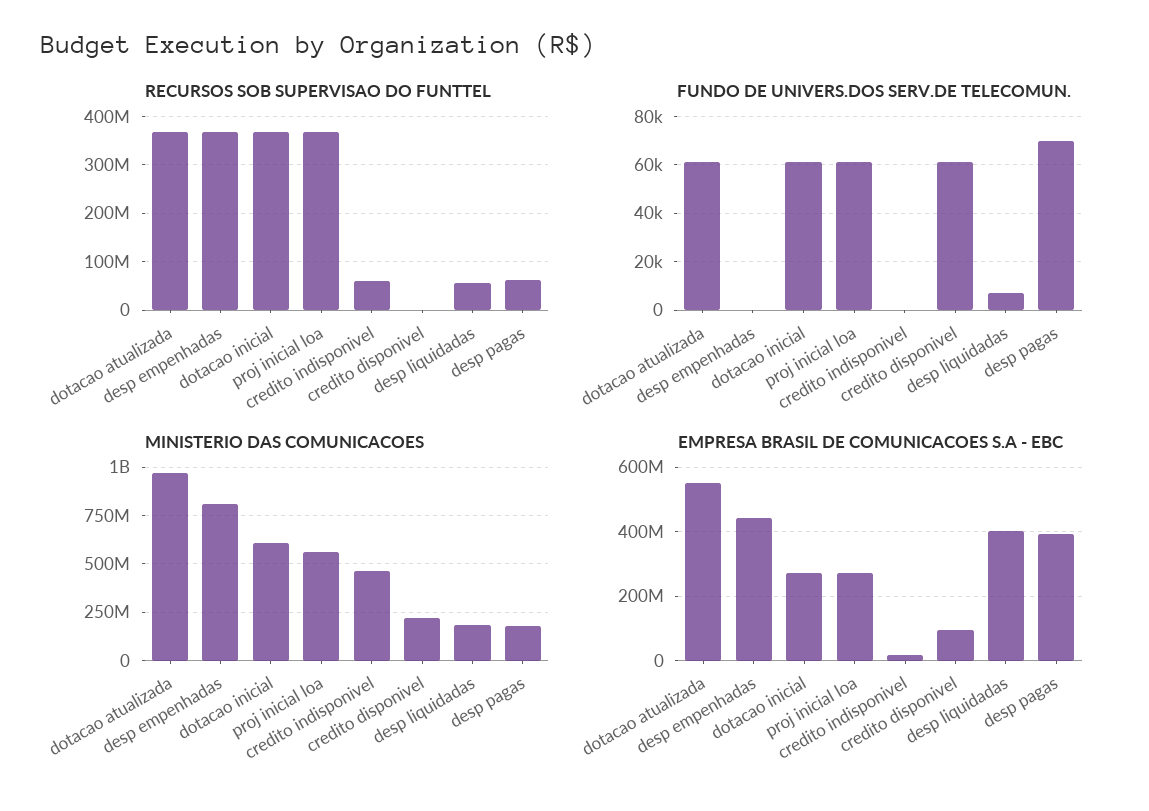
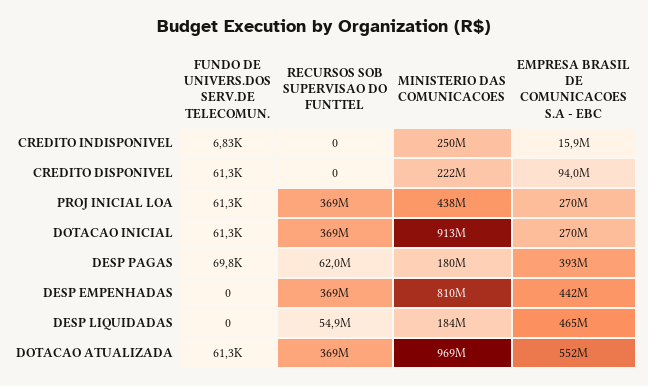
RECURSOS SOB SUPERVISAO DO FUNTTEL, credito indisponivel: 60000000 -> 0
FUNDO DE UNIVERS.DOS SERV.DE TELECOMUN., credito indisponivel: 0 -> 6830
FUNDO DE UNIVERS.DOS SERV.DE TELECOMUN., desp liquidadas: 7500 -> 0
MINISTERIO DAS COMUNICACOES, dotacao inicial: 600000000 -> 913000000
MINISTERIO DAS COMUNICACOES, proj inicial loa: 550000000 -> 438000000
MINISTERIO DAS COMUNICACOES, credito indisponivel: 450000000 -> 250000000
EMPRESA BRASIL DE COMUNICACOES S.A - EBC, desp liquidadas: 400000000 -> 465000000

